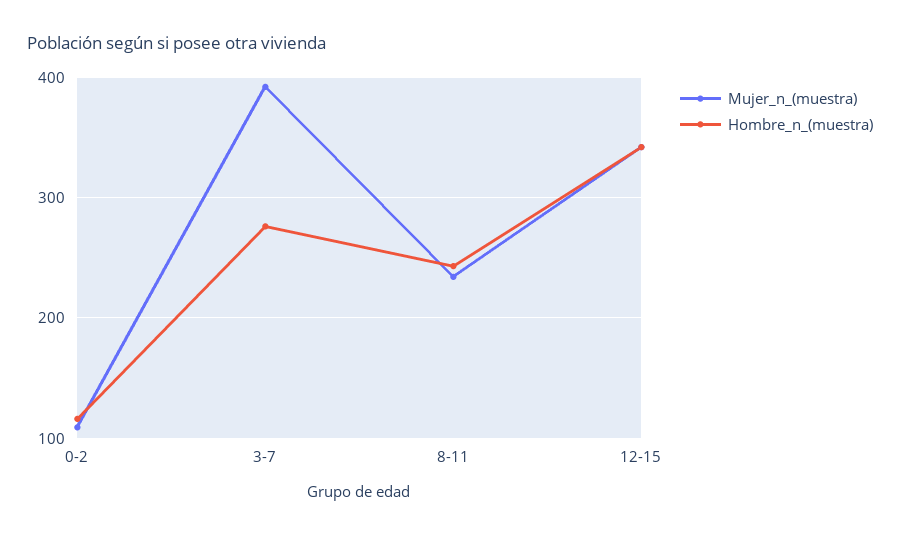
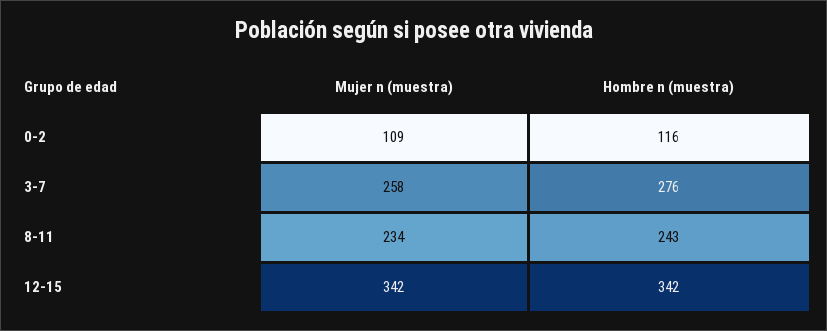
Mujer_n_(muestra), 3-7: 390 -> 258

